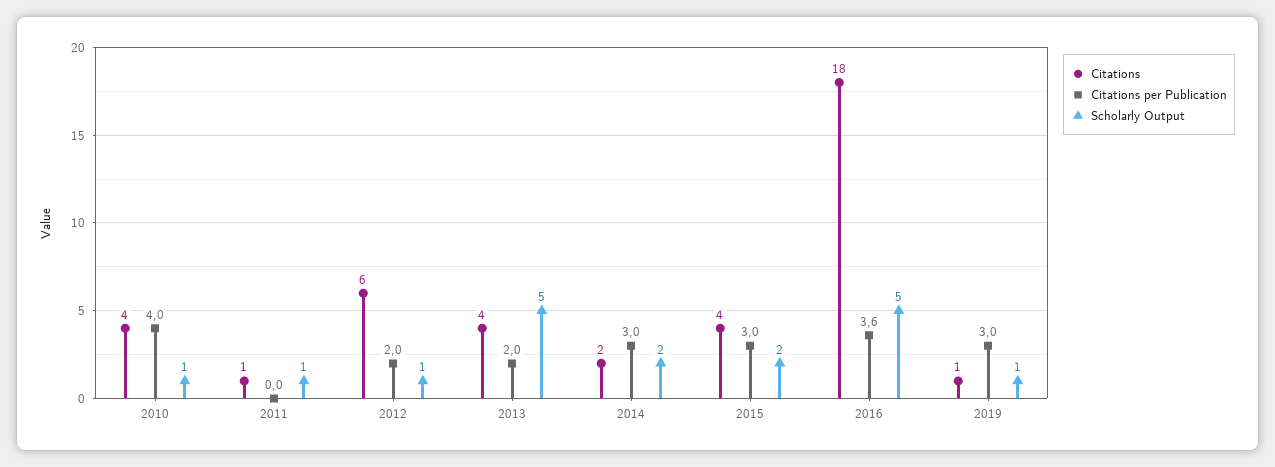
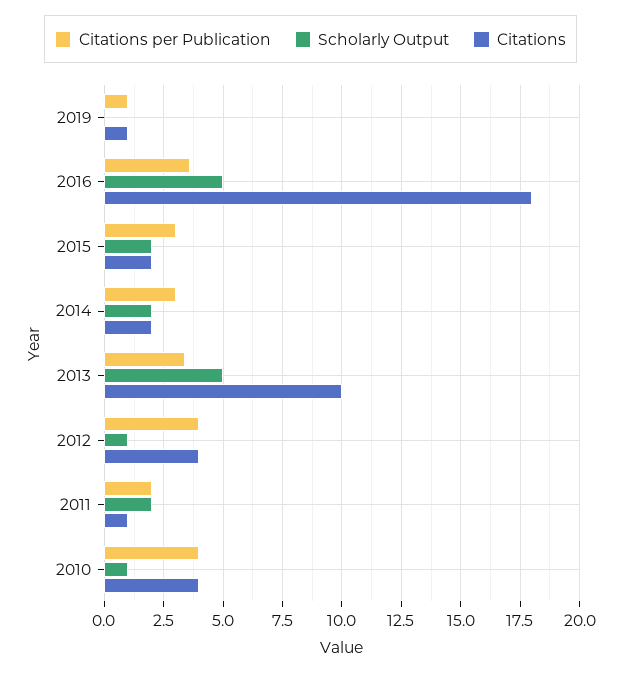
Citations per Publication, 2011: 0 -> 2
Scholarly Output, 2011: 1 -> 2
Citations, 2012: 6 -> 4
Citations per Publication, 2012: 2 -> 4
Citations, 2013: 4 -> 10
Citations per Publication, 2013: 2 -> 3.5
Citations, 2015: 4 -> 2
Citations per Publication, 2019: 3 -> 1
Scholarly Output, 2019: 1 -> 0

